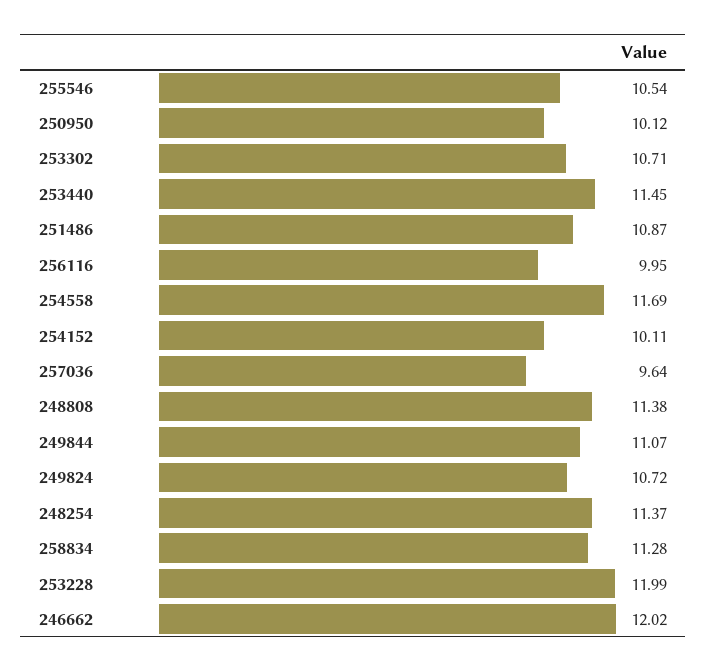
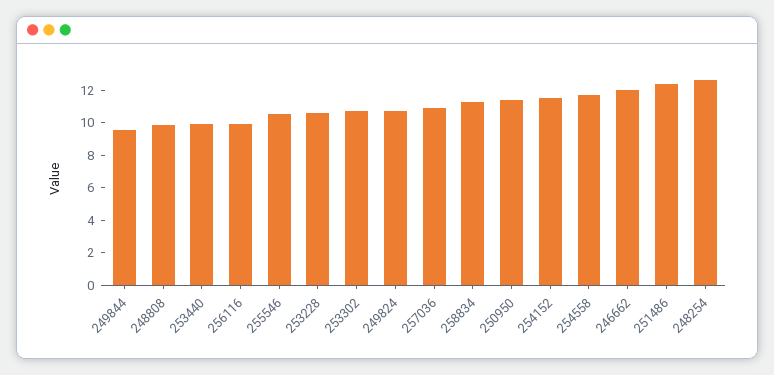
250950: 10.12 -> 11.5
253440: 11.45 -> 10
251486: 10.87 -> 12.5
254152: 10.11 -> 11.5
257036: 9.64 -> 11
248808: 11.38 -> 10
249844: 11.07 -> 9.5
248254: 11.37 -> 12.5
253228: 11.99 -> 10.5

